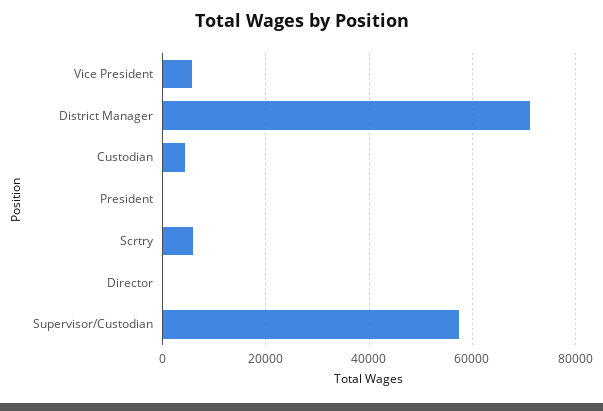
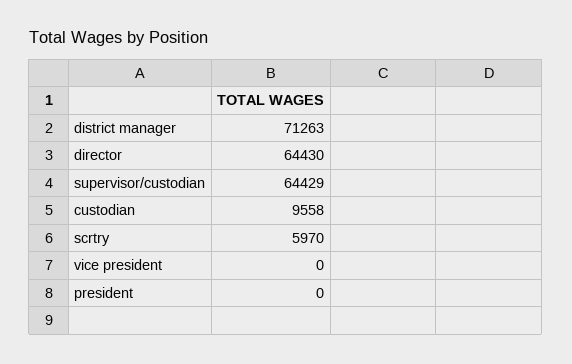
Vice President: 6000 -> 0
Custodian: 4000 -> 9558
Director: 0 -> 64430
Supervisor/Custodian: 58000 -> 64429

